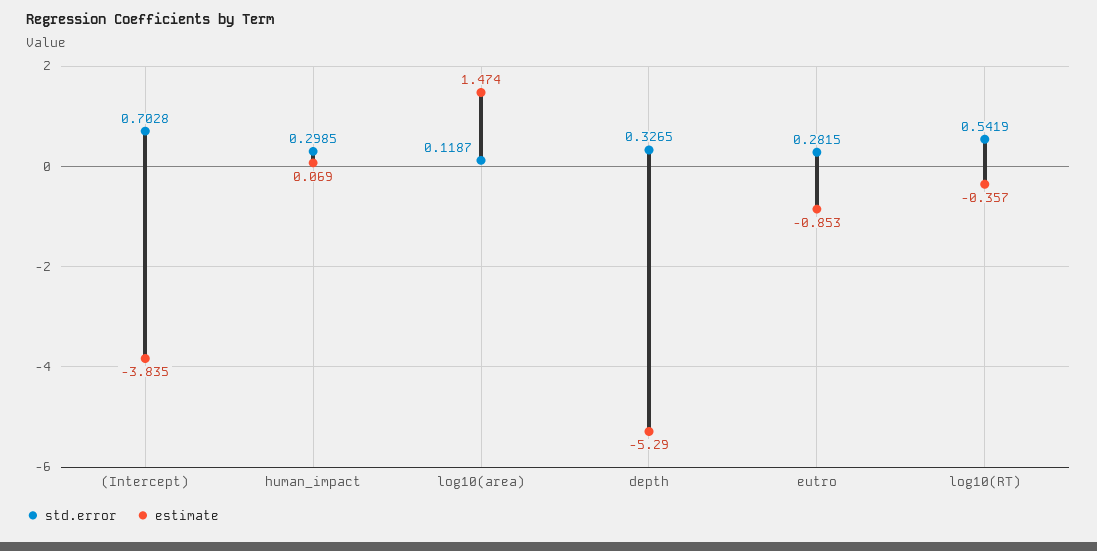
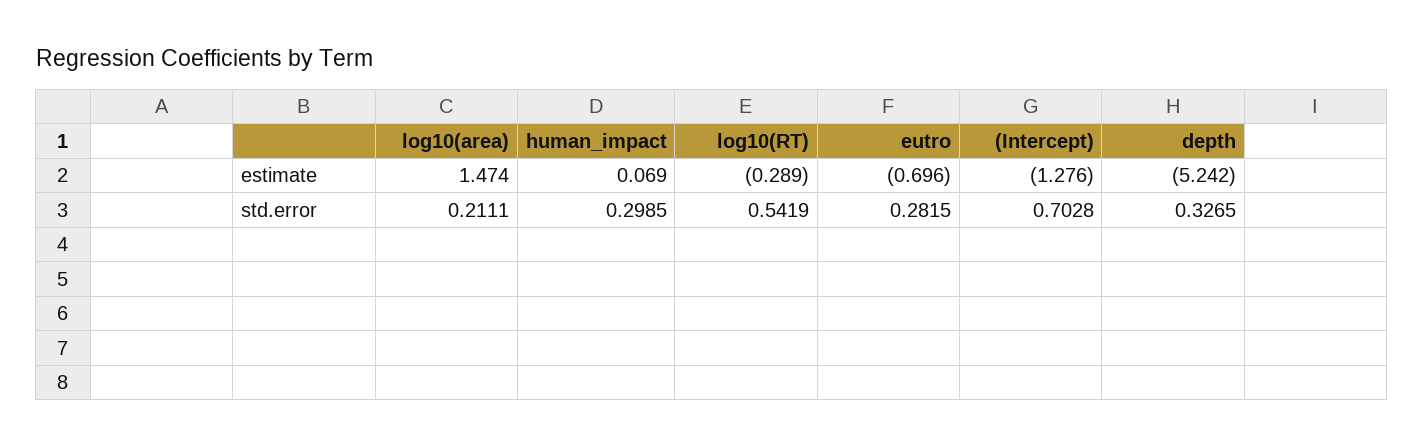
estimate, (Intercept): -3.835 -> -1.276
std.error, log10(area): 0.1187 -> 0.2111
estimate, depth: -5.29 -> -5.242
estimate, eutro: -0.853 -> -0.696
estimate, log10(RT): -0.357 -> -0.289

